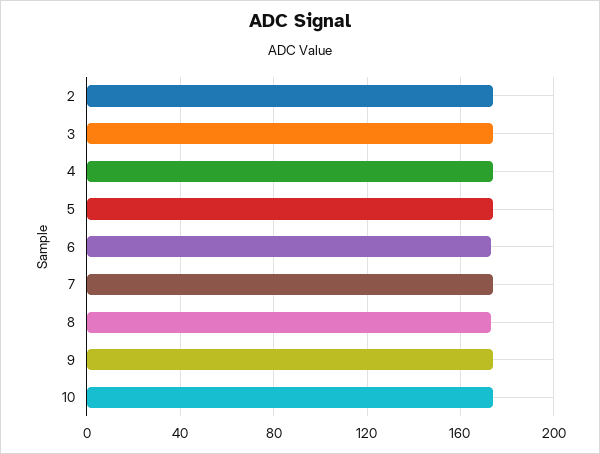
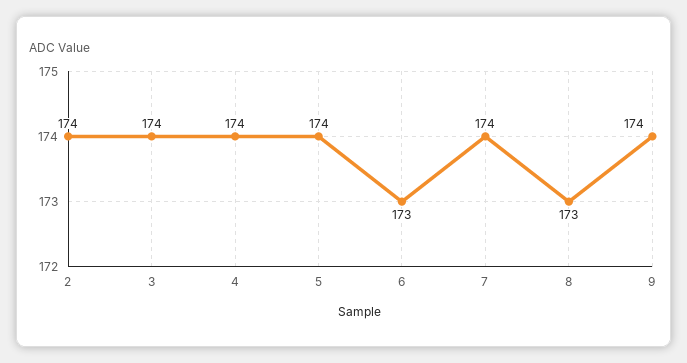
10: 175 -> none

